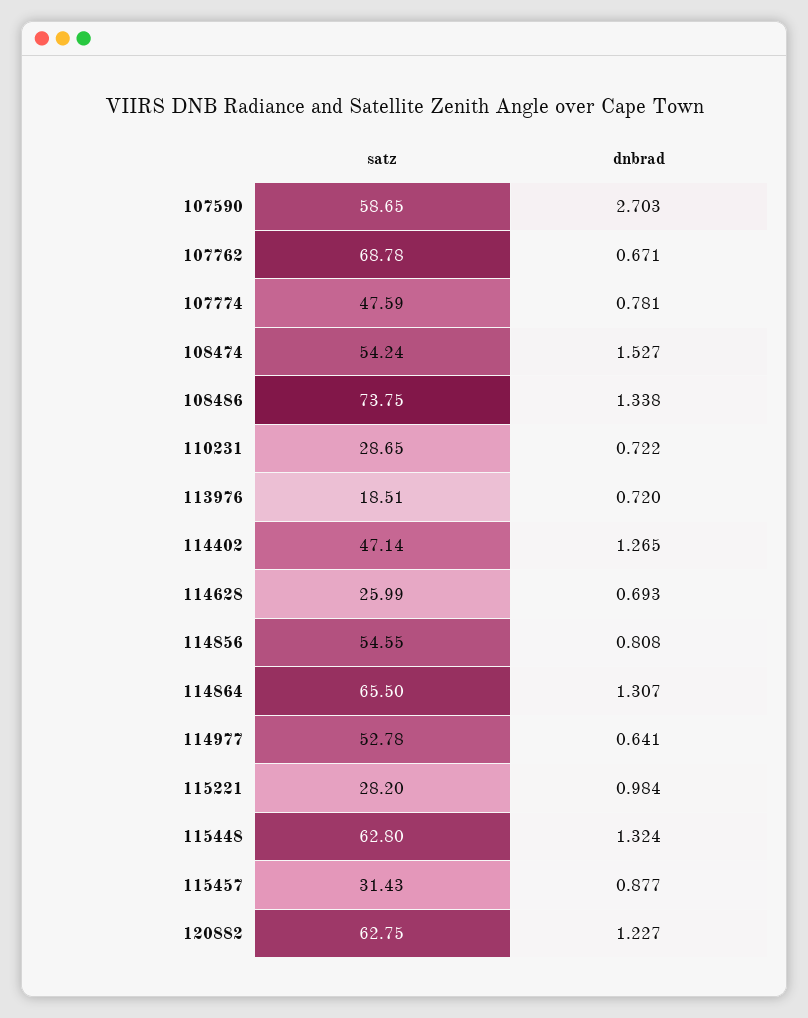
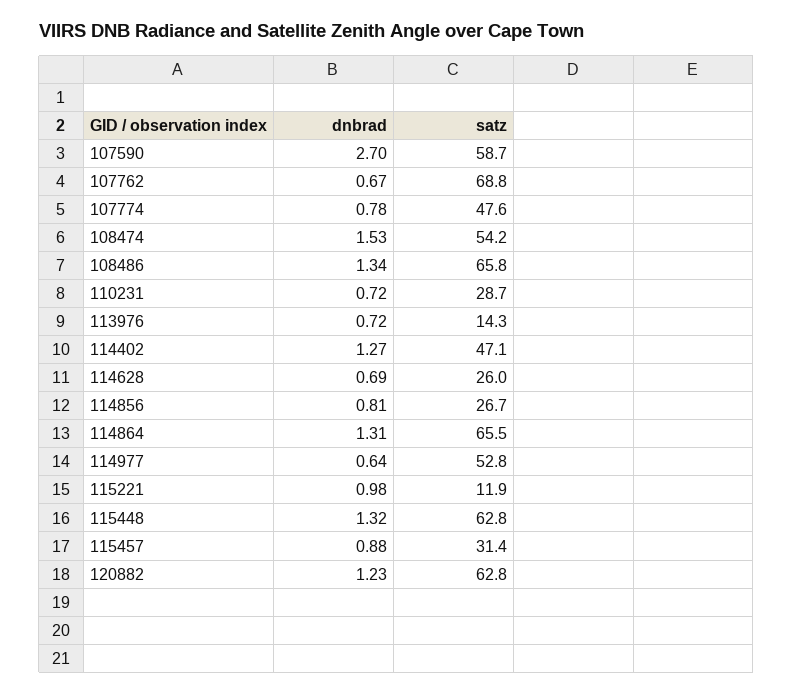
satz, 108486: 73.75 -> 65.8
satz, 113976: 18.51 -> 14.3
satz, 114856: 54.55 -> 26.7
satz, 115221: 28.2 -> 11.9

